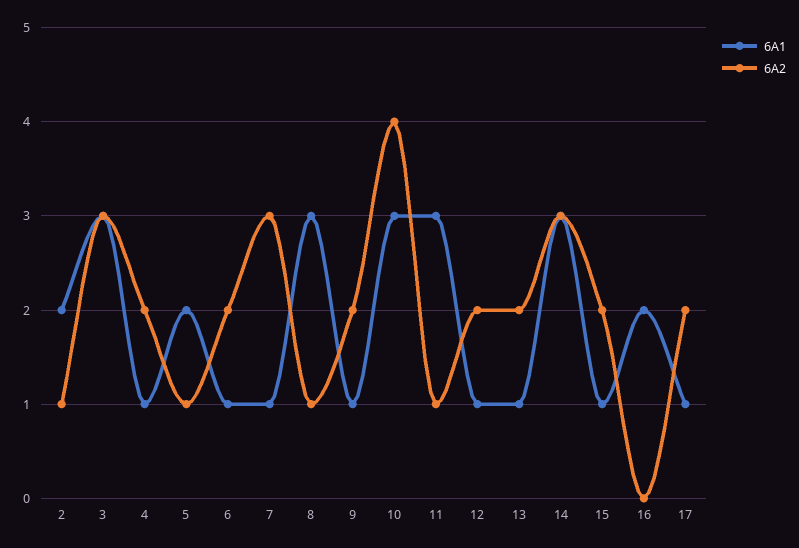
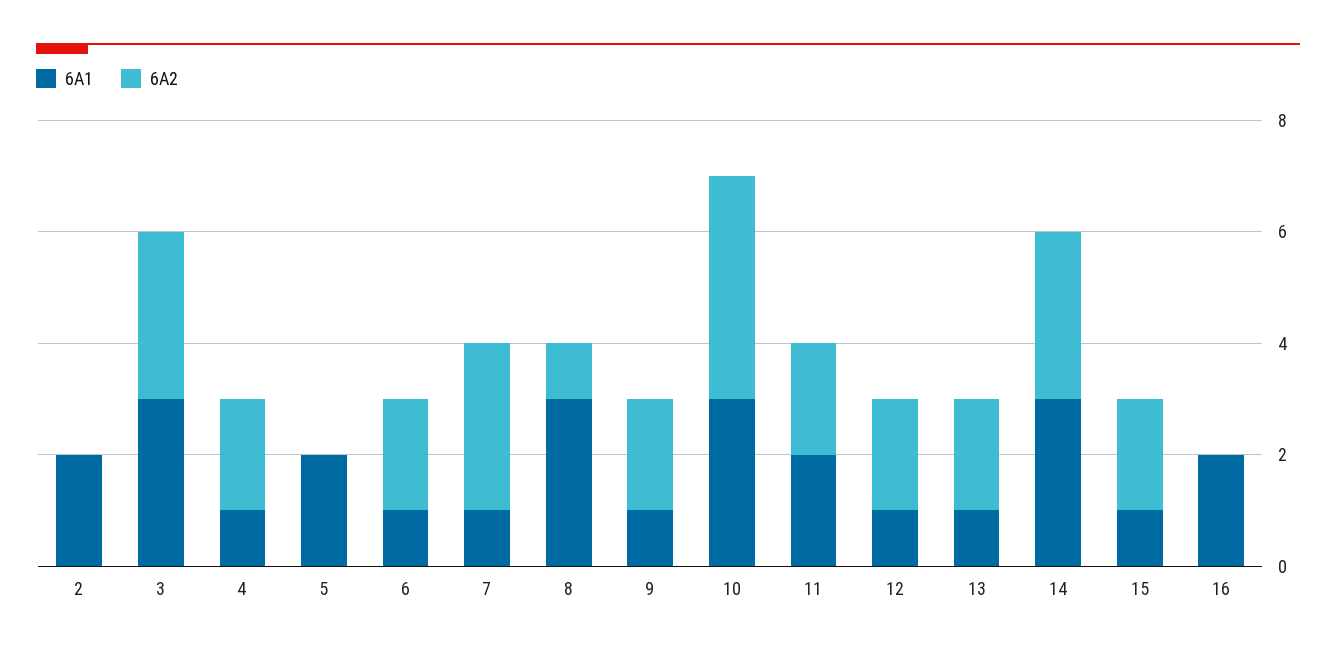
6A2, 2: 1 -> 0
6A2, 5: 1 -> 0
6A1, 11: 3 -> 2
6A2, 11: 1 -> 2
6A1, 17: 1 -> none
6A2, 17: 2 -> none

